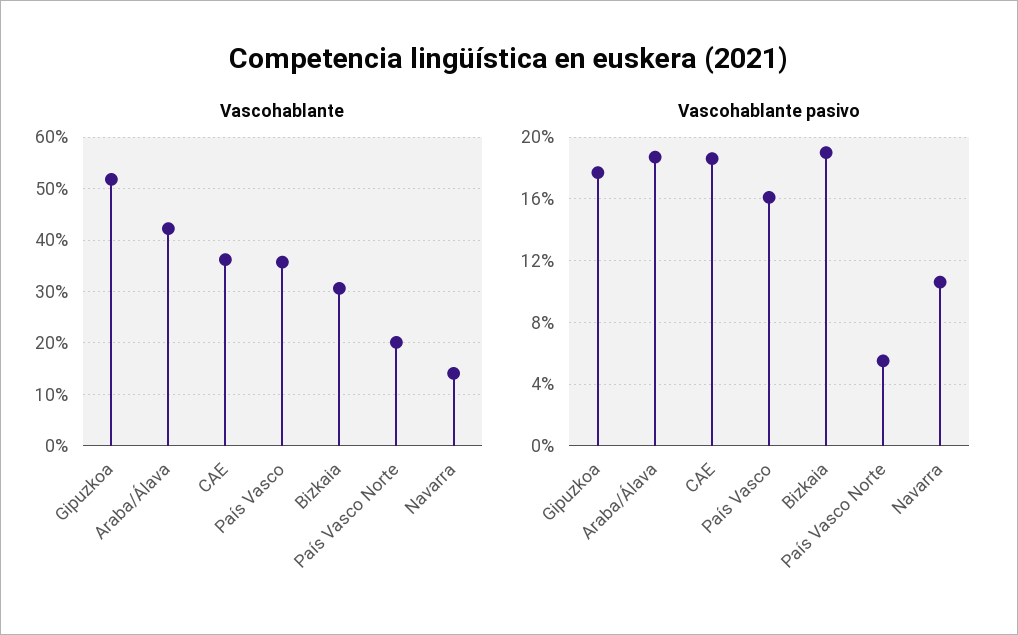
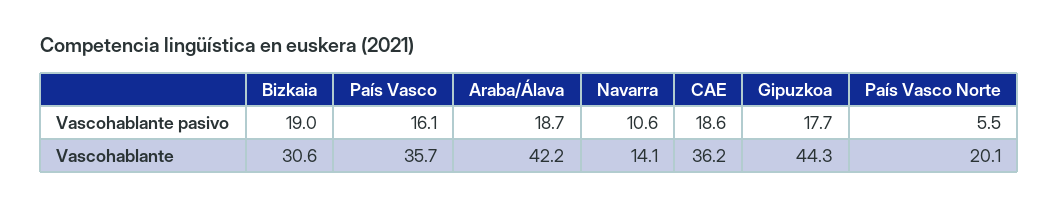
Vascohablante, Gipuzkoa: 52 -> 44.3

